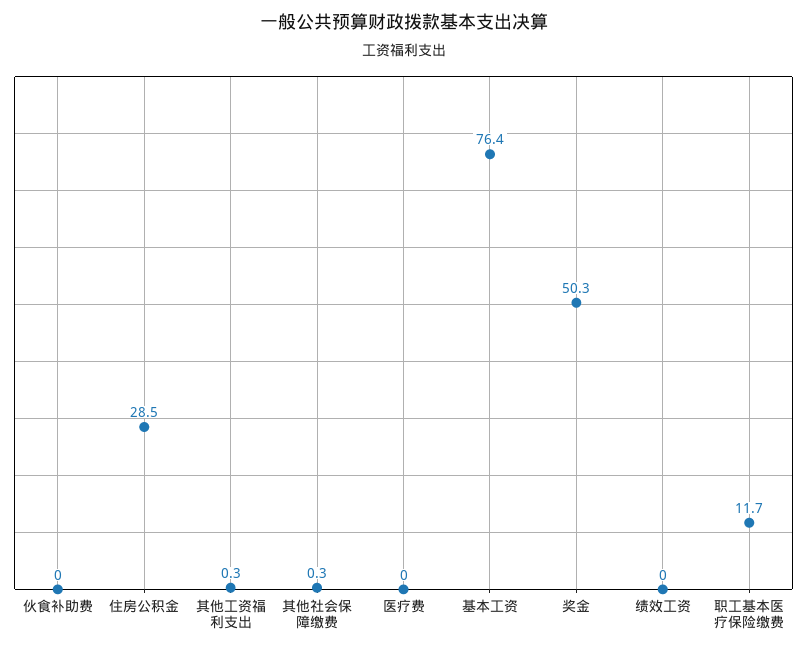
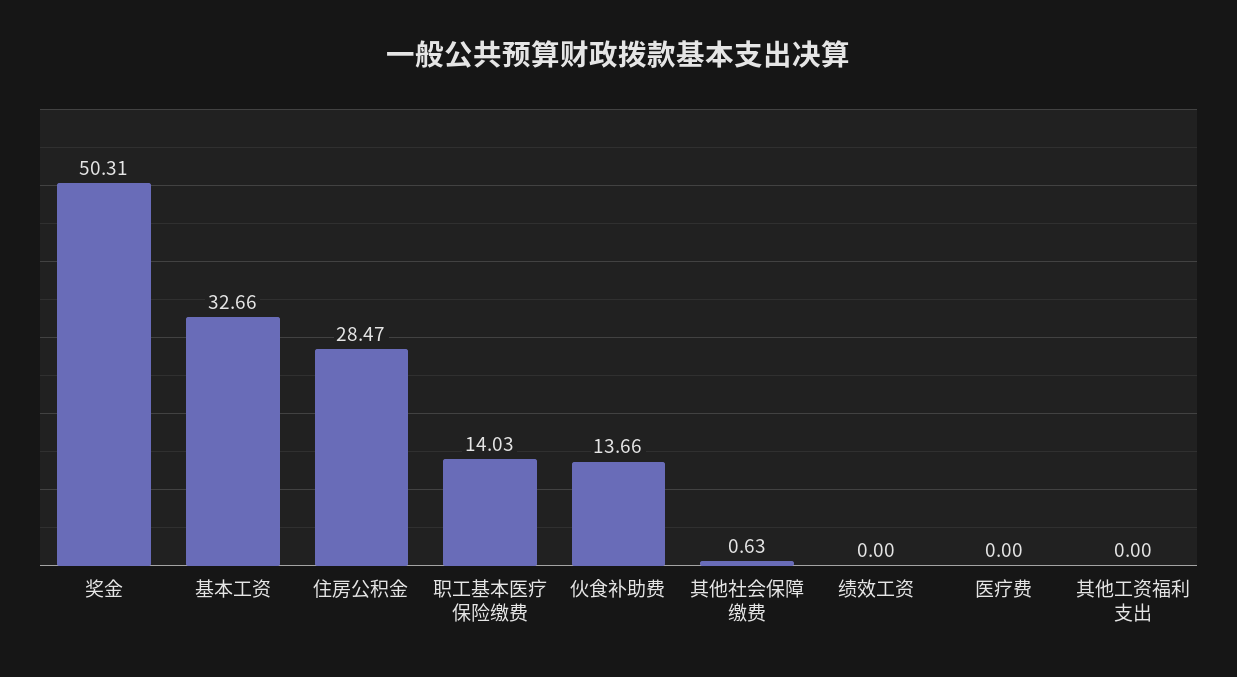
伙食补助费: 0 -> 13.66
其他工资福利支出: 0.3 -> 0
其他社会保障缴费: 0.3 -> 0.63
基本工资: 76.4 -> 32.66
职工基本医疗保险缴费: 11.7 -> 14.03

